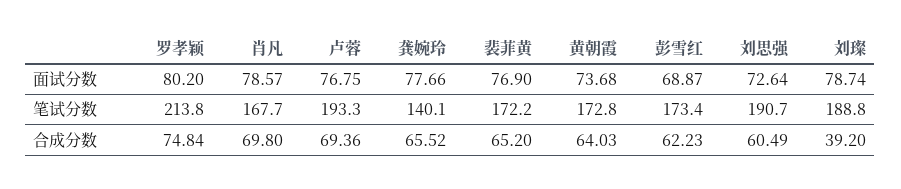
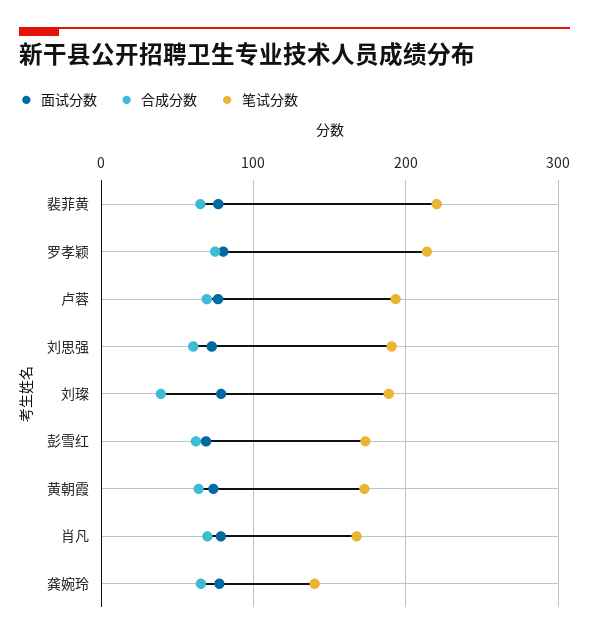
笔试分数, 裴菲黄: 172.2 -> 220

